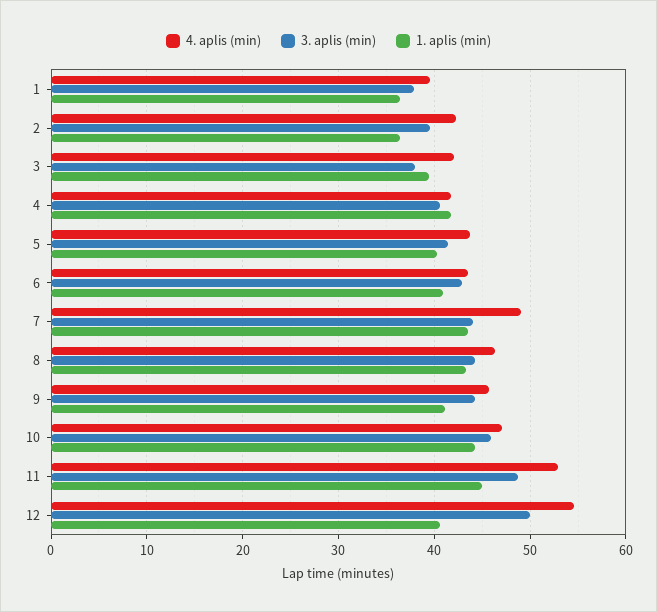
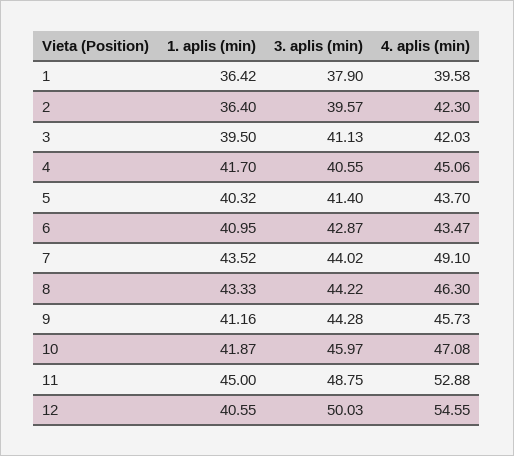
3. aplis (min), 3: 38 -> 41.13
4. aplis (min), 4: 42 -> 45.06
1. aplis (min), 10: 44 -> 41.87

